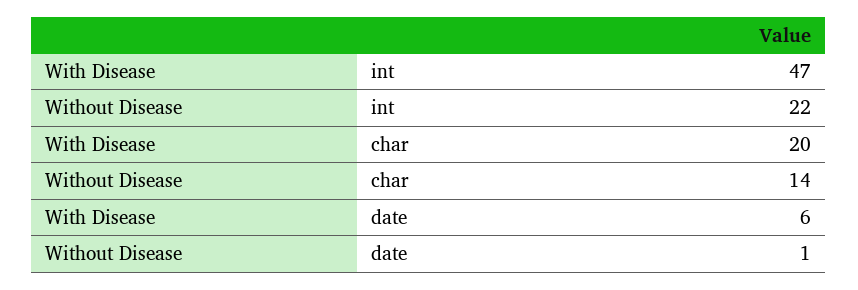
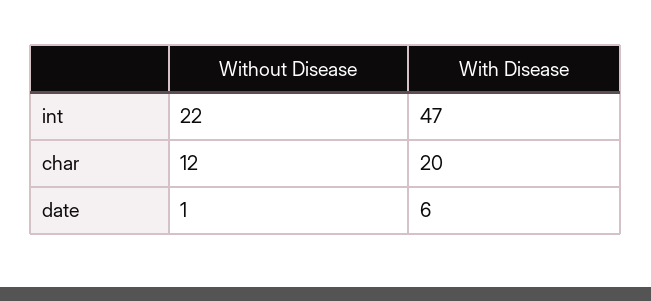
Without Disease, char: 14 -> 12

